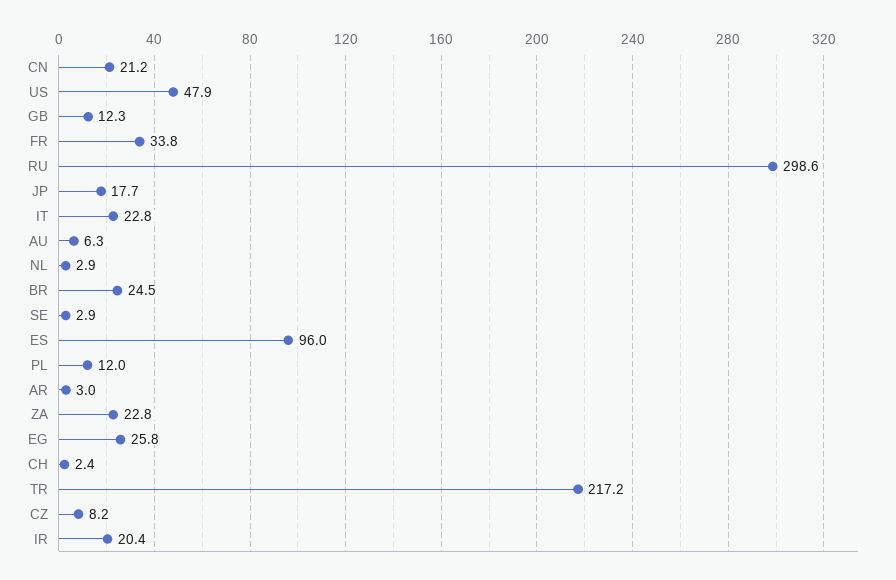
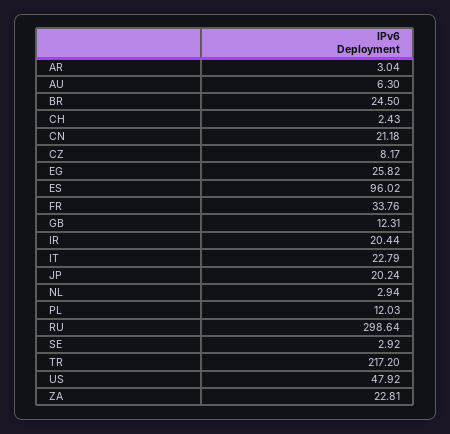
JP: 17.7 -> 20.24

